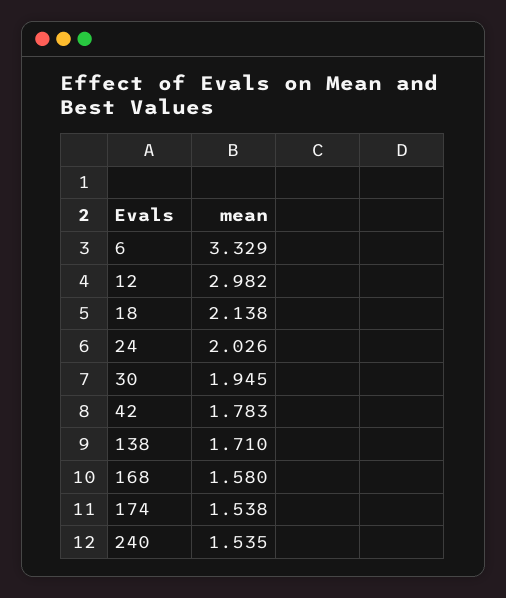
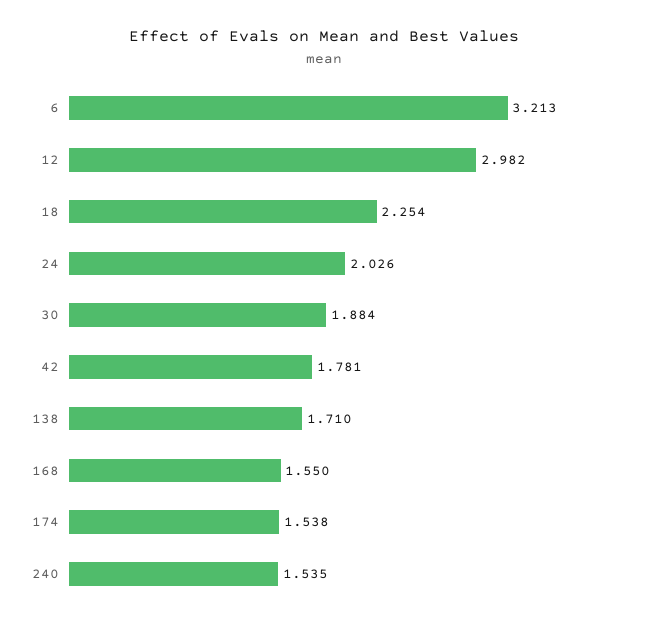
6: 3.329 -> 3.213
18: 2.138 -> 2.254
30: 1.945 -> 1.884
42: 1.783 -> 1.781
168: 1.58 -> 1.55

